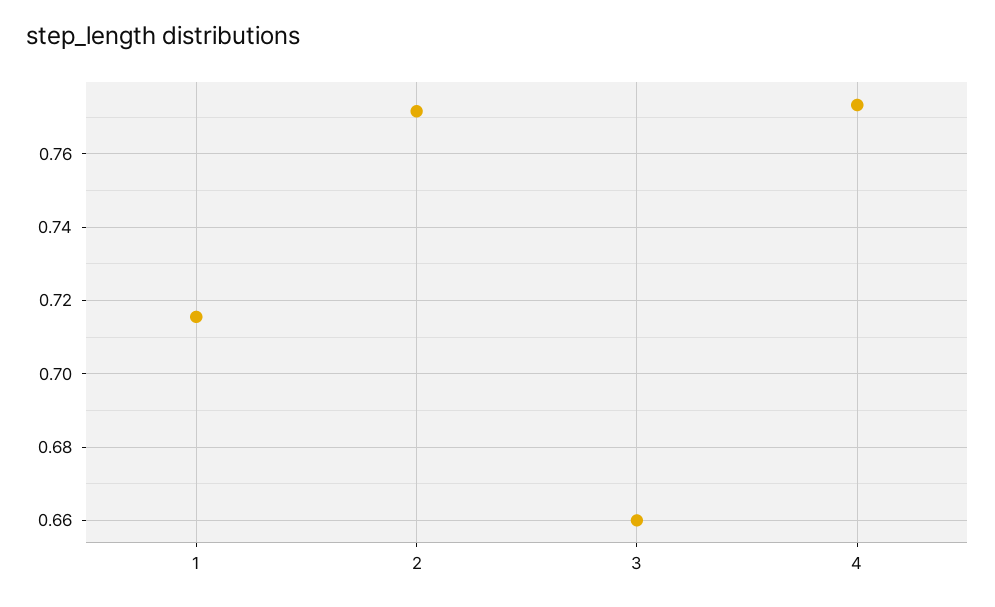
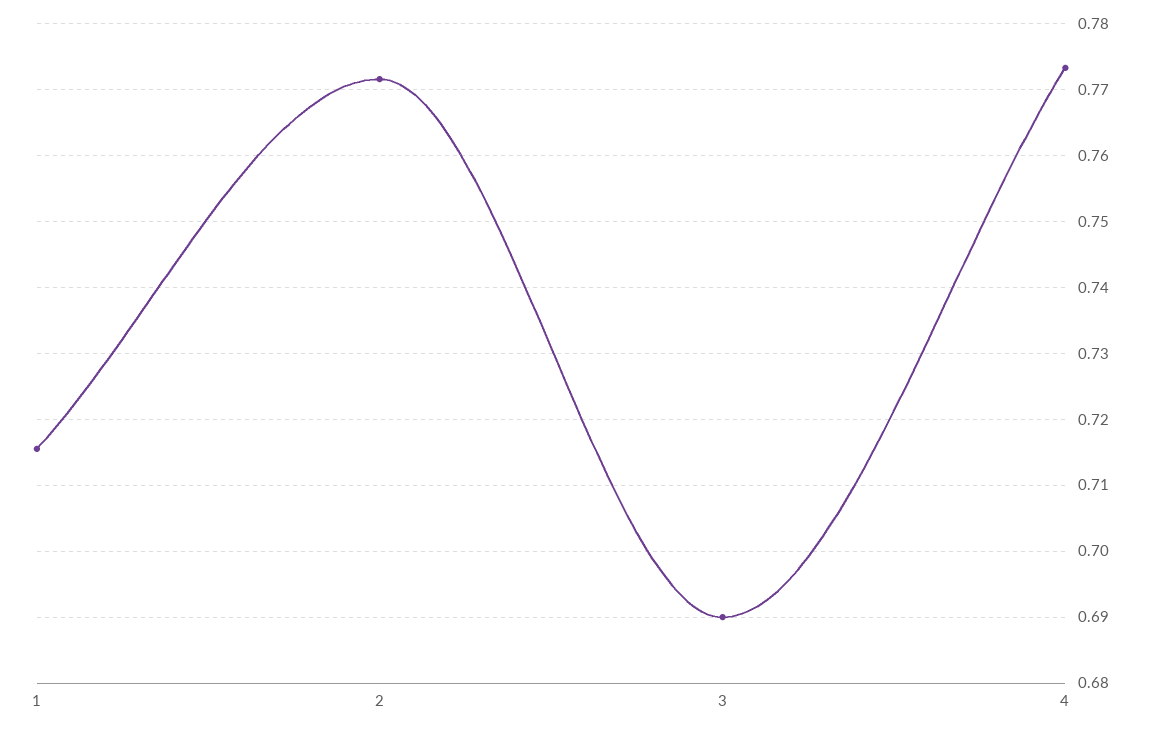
3: 0.66 -> 0.69

